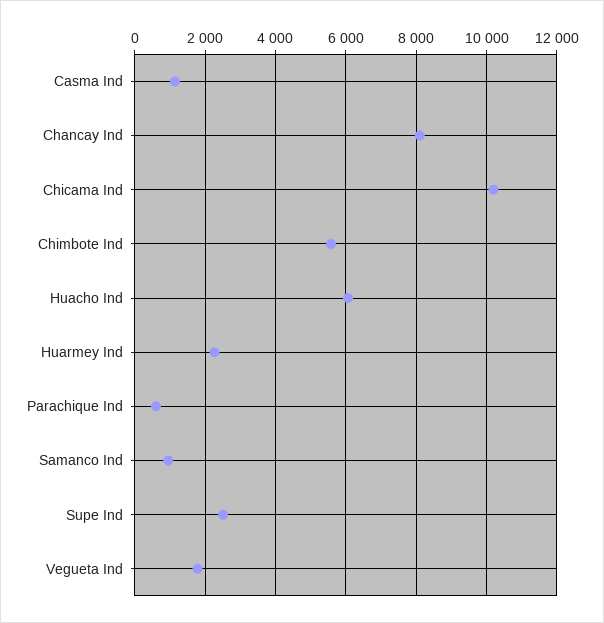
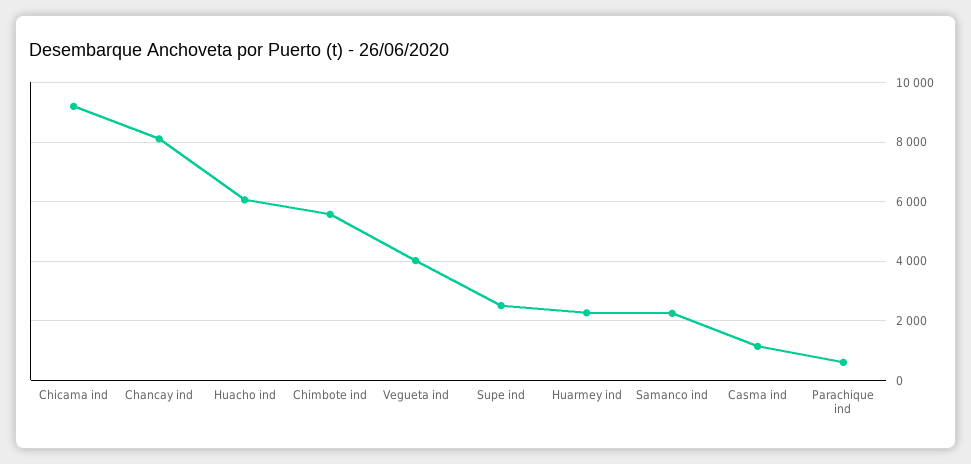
Chicama Ind: 10200 -> 9250
Samanco Ind: 1000 -> 2250
Vegueta Ind: 1800 -> 4000

